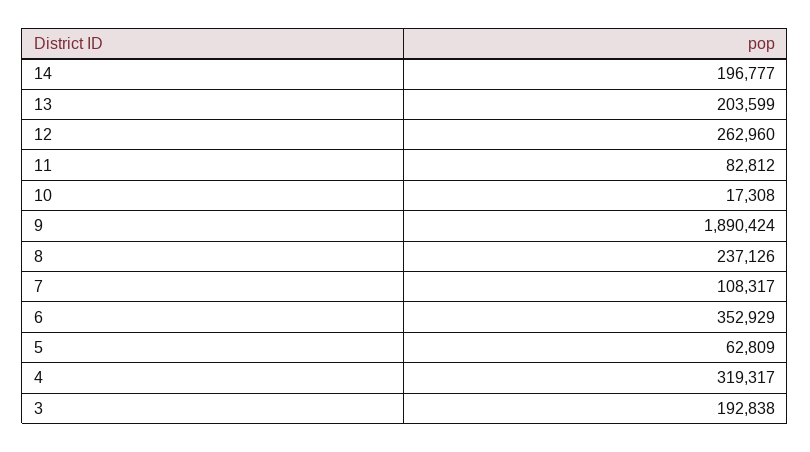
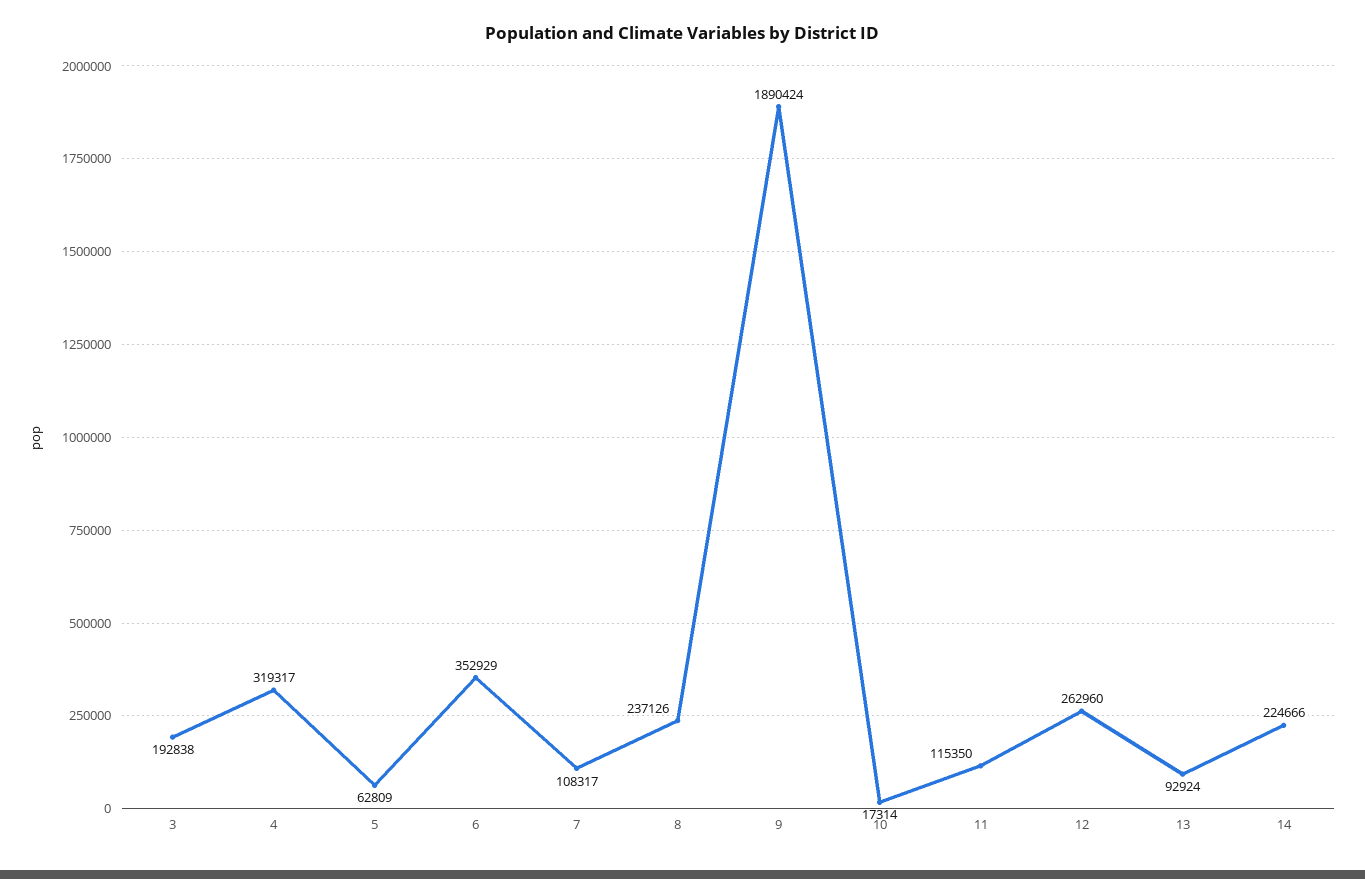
14: 196777 -> 224666
13: 203599 -> 92924
11: 82812 -> 115350
10: 17308 -> 17314

